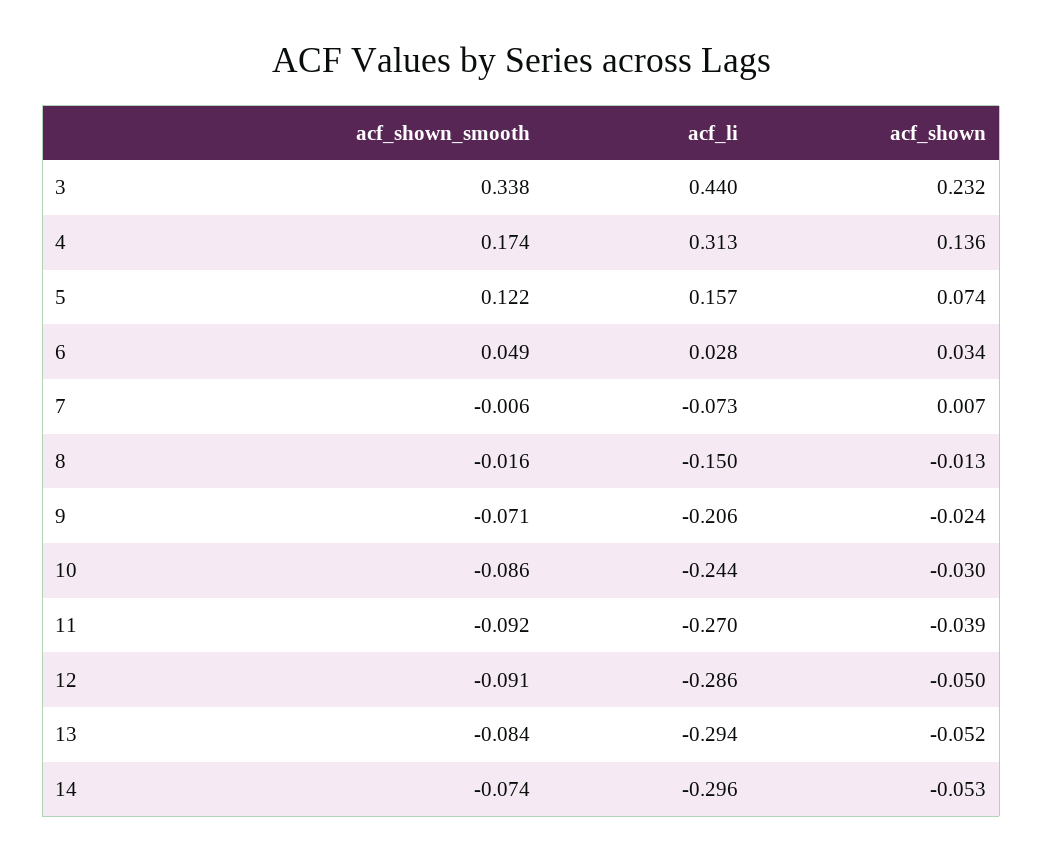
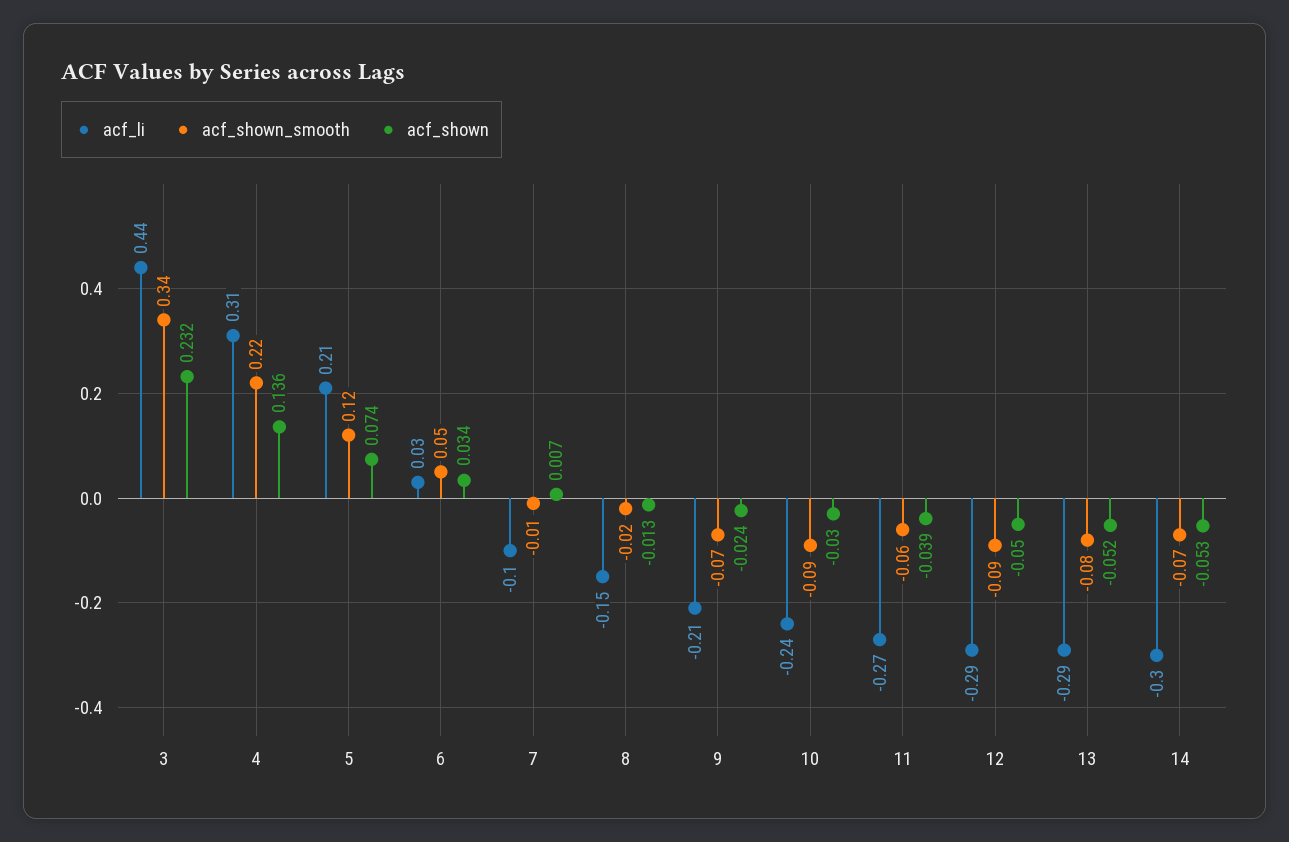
acf_shown_smooth, 4: 0.174 -> 0.22
acf_li, 5: 0.157 -> 0.21
acf_li, 7: -0.073 -> -0.1
acf_shown_smooth, 11: -0.092 -> -0.06

